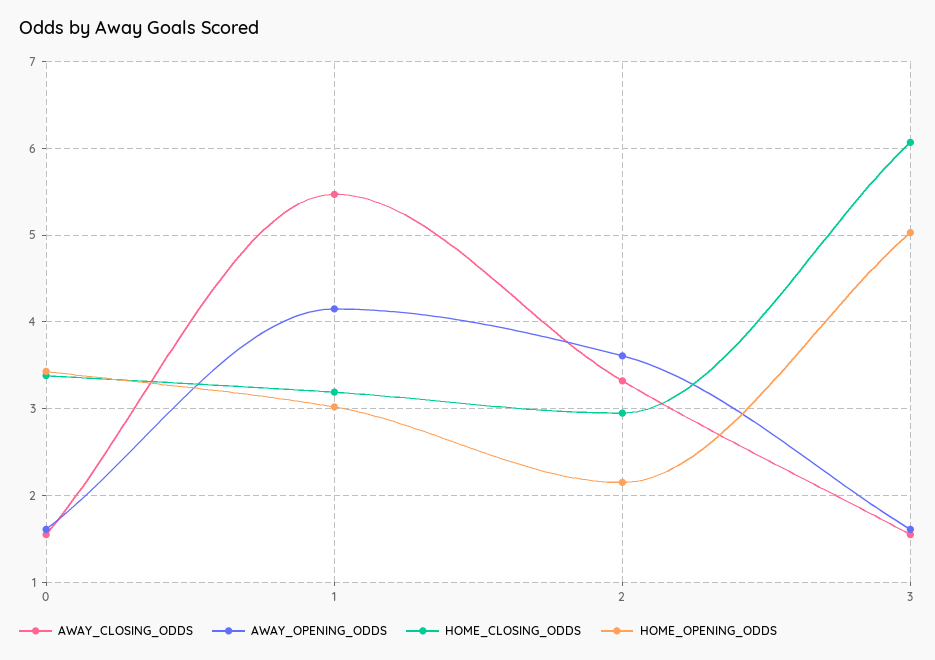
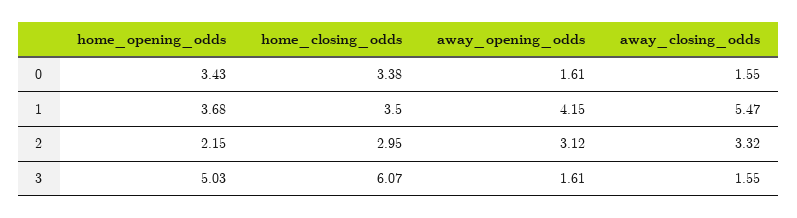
HOME_CLOSING_ODDS, 1: 3.2 -> 3.5
HOME_OPENING_ODDS, 1: 3 -> 3.68
AWAY_OPENING_ODDS, 2: 3.6 -> 3.12

